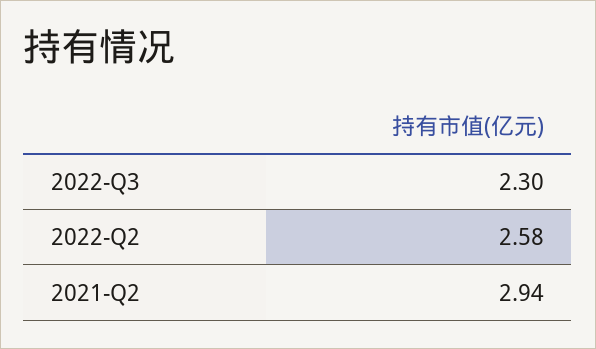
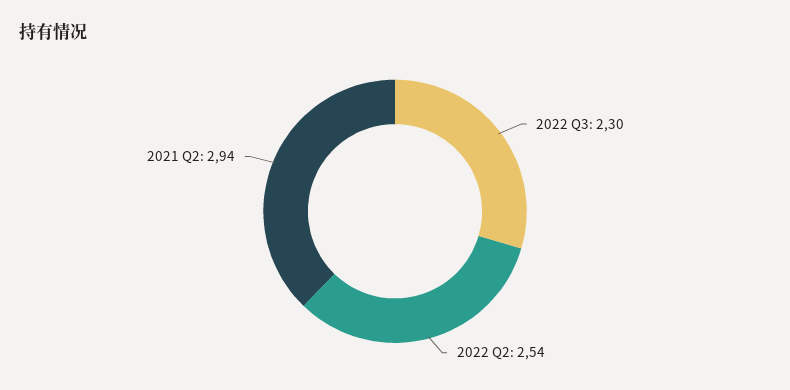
2022-Q2: 2.58 -> 2.54

